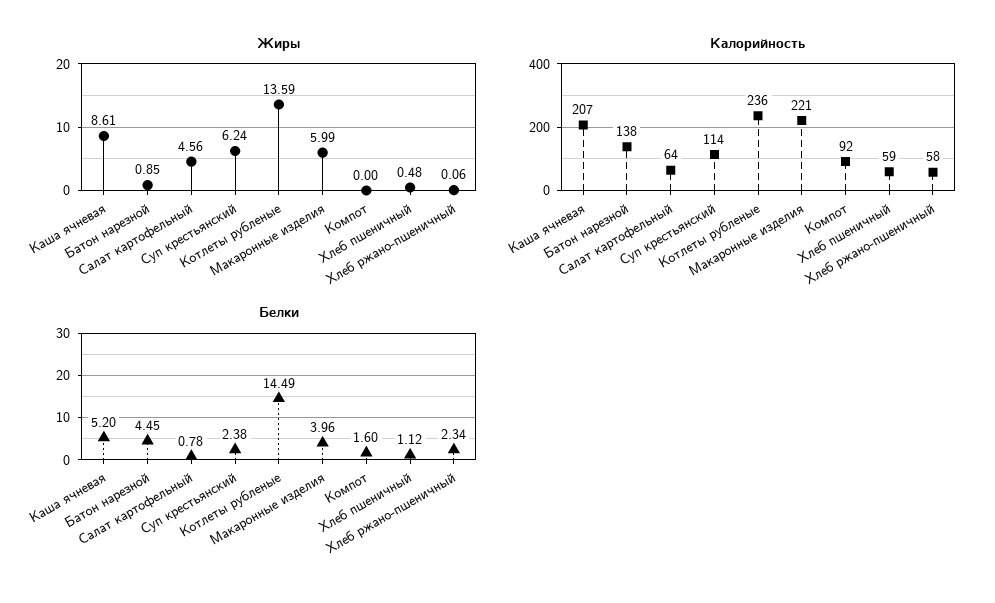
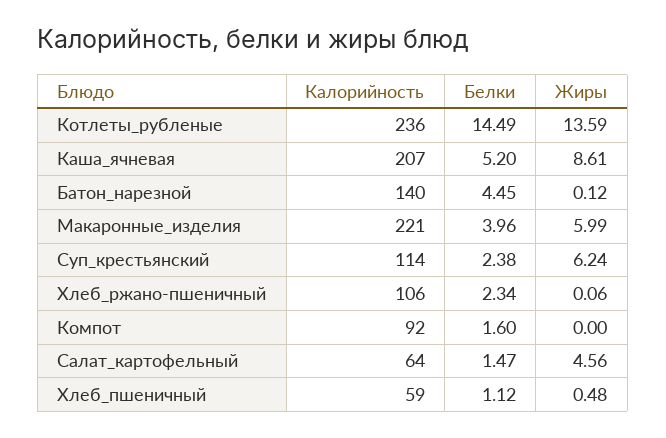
Жиры, Батон нарезной: 0.85 -> 0.12
Калорийность, Батон нарезной: 138 -> 140
Калорийность, Хлеб ржано-пшеничный: 58 -> 106
Белки, Салат картофельный: 0.78 -> 1.47

